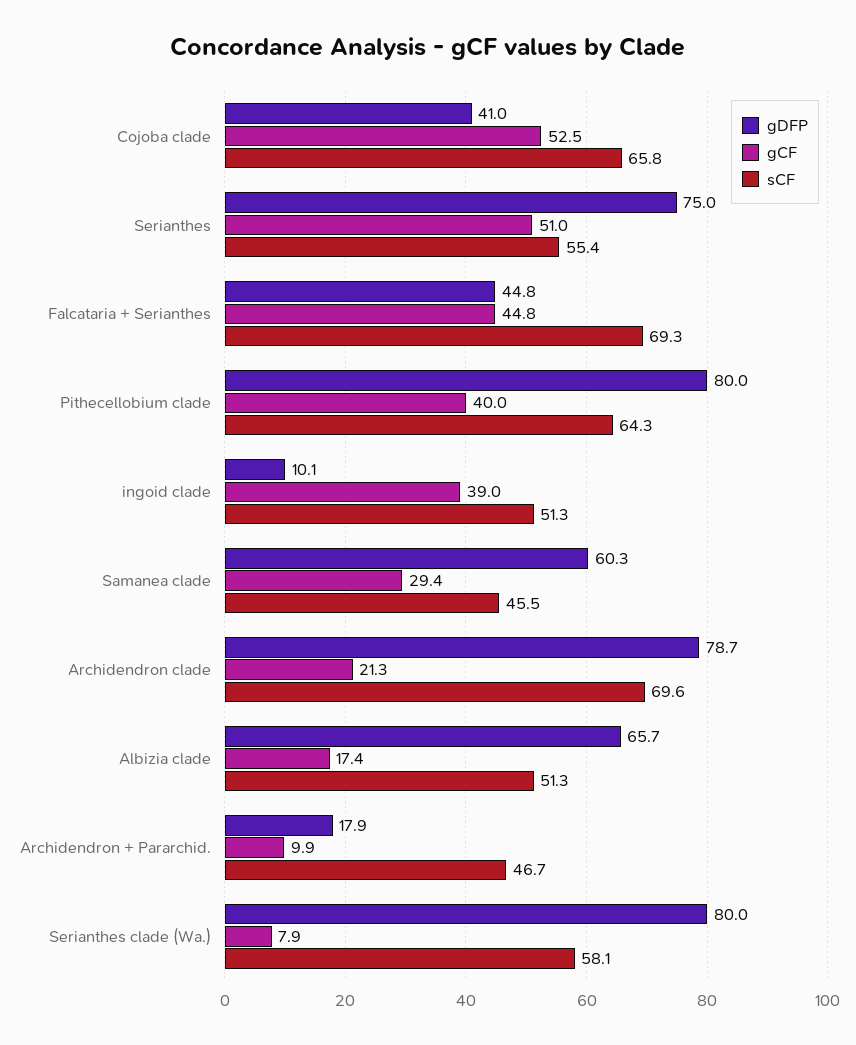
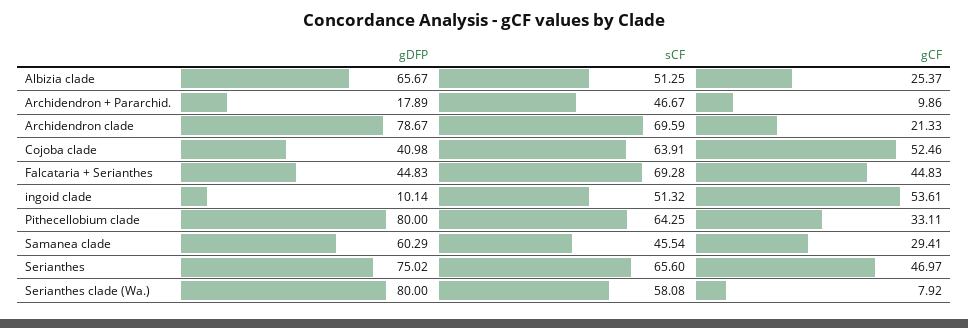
sCF, Cojoba clade: 65.8 -> 63.91
gCF, Serianthes: 51 -> 46.97
sCF, Serianthes: 55.4 -> 65.6
gCF, Pithecellobium clade: 40 -> 33.11
gCF, ingoid clade: 39 -> 53.61
gCF, Albizia clade: 17.4 -> 25.37

